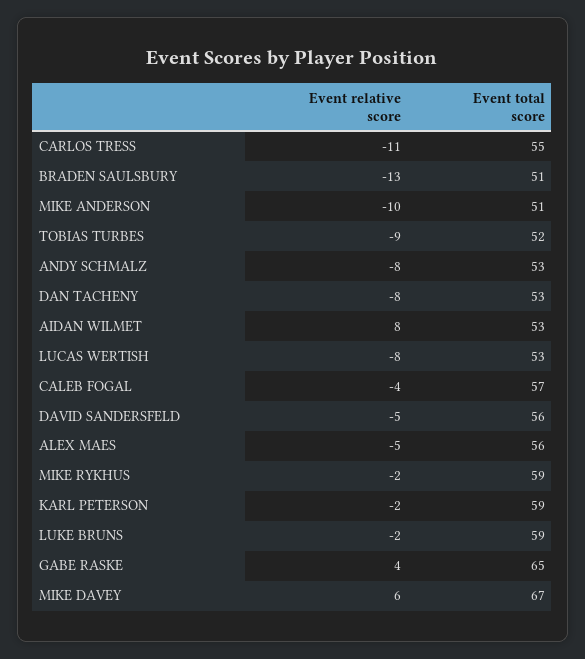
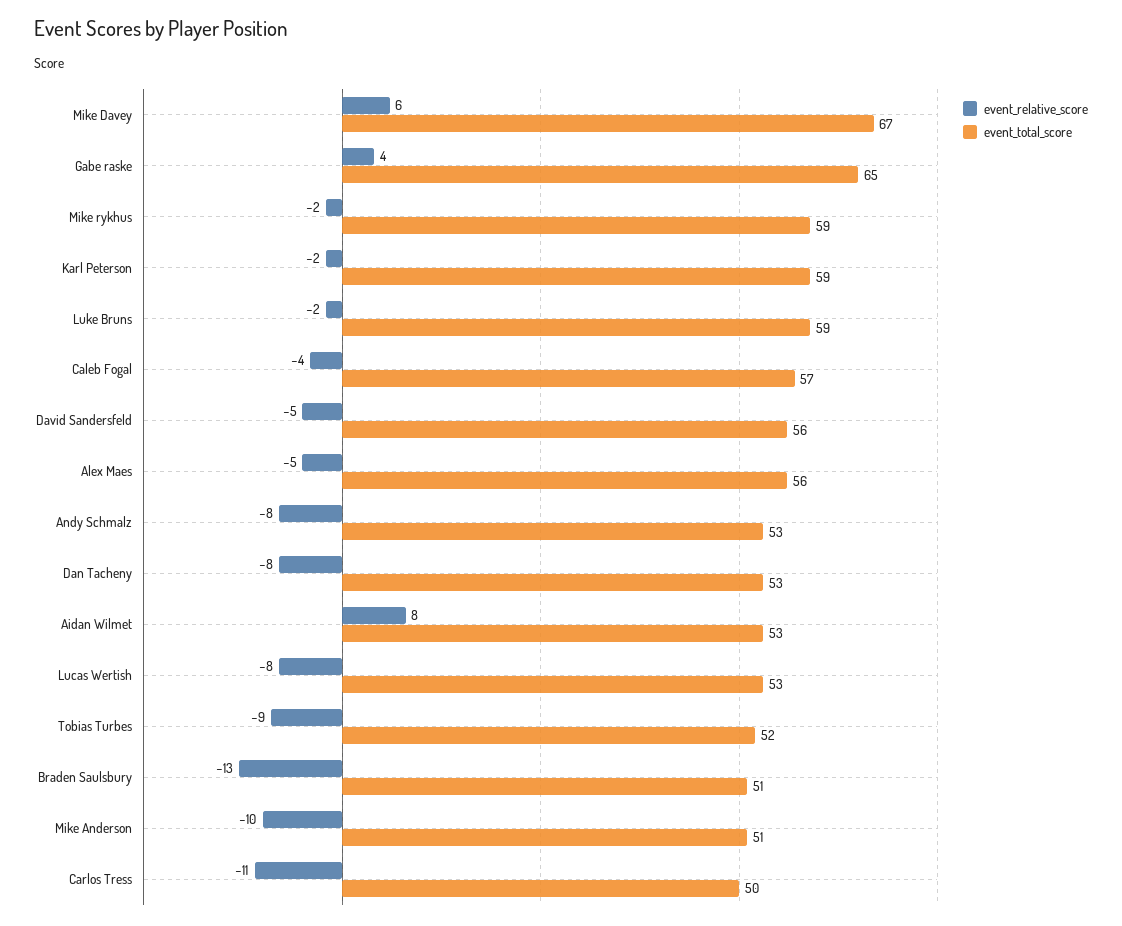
Event total score, CARLOS TRESS: 55 -> 50

